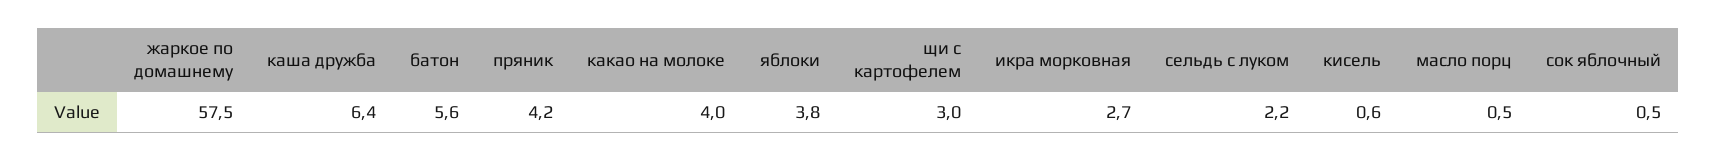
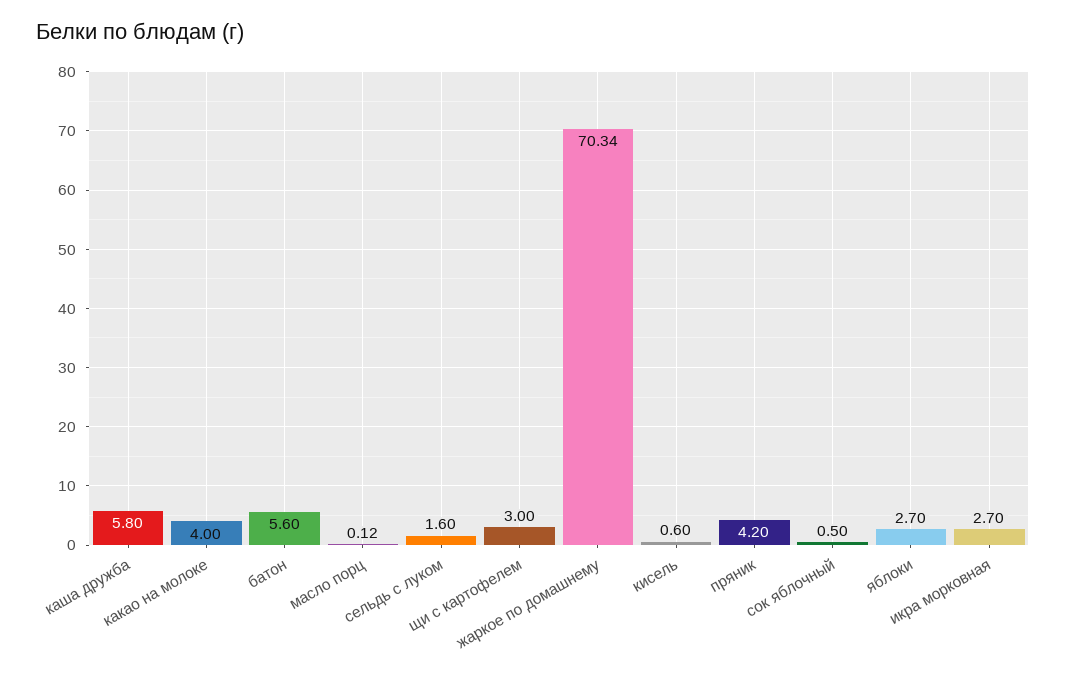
жаркое по домашнему: 57.5 -> 70.34
каша дружба: 6.4 -> 5.8
яблоки: 3.8 -> 2.7
сельдь с луком: 2.2 -> 1.6
масло порц: 0.5 -> 0.12

